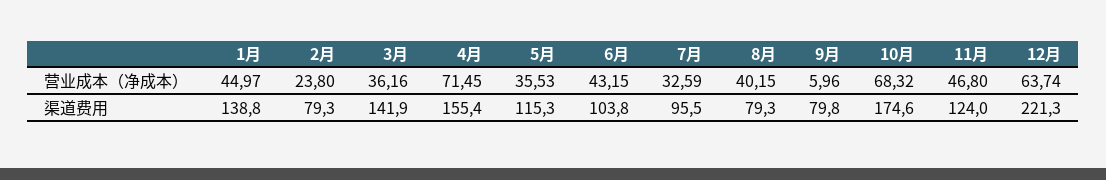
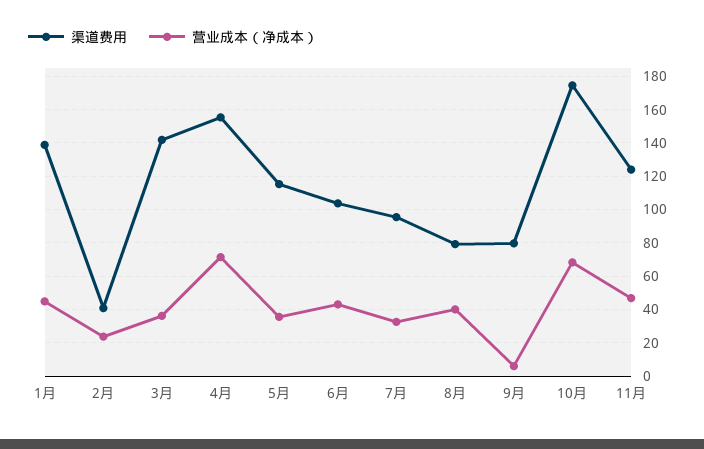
营业成本（净成本）, 12月: 63.74 -> none
渠道费用, 2月: 79.3 -> 40
渠道费用, 12月: 221.3 -> none

